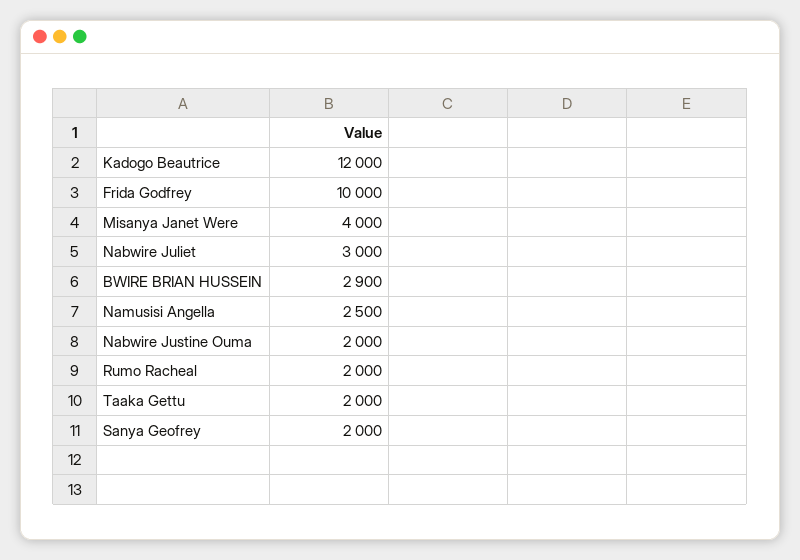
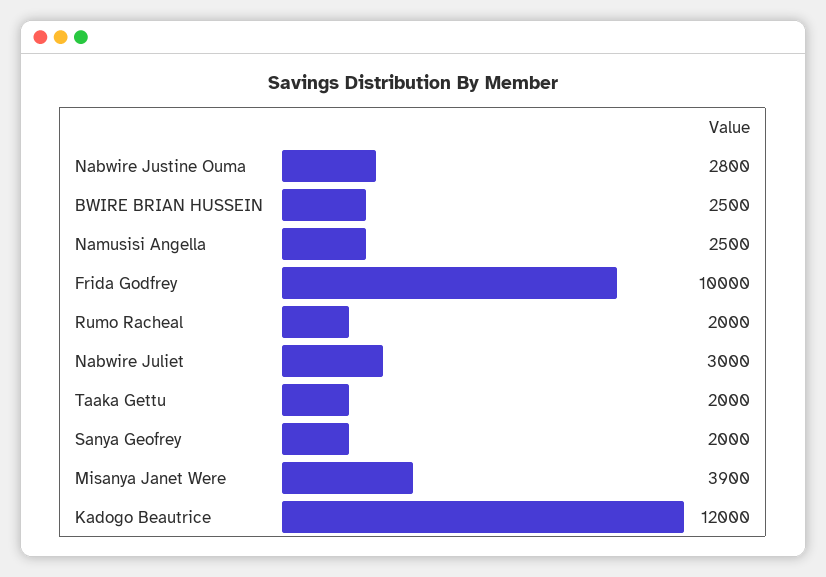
Misanya Janet Were: 4000 -> 3900
BWIRE BRIAN HUSSEIN: 2900 -> 2500
Nabwire Justine Ouma: 2000 -> 2800

